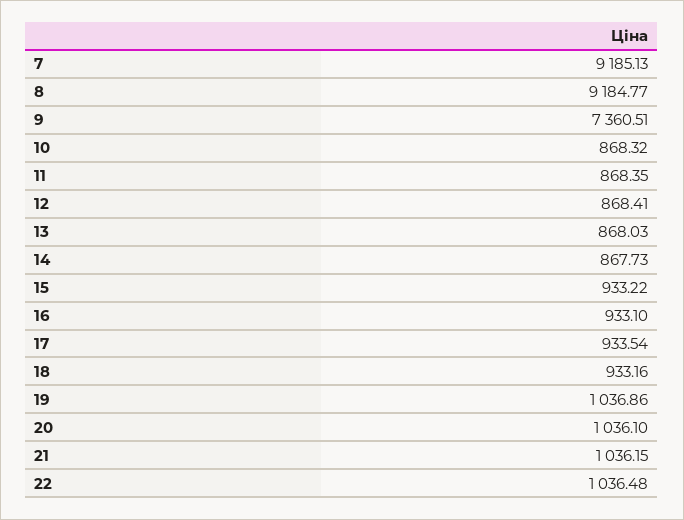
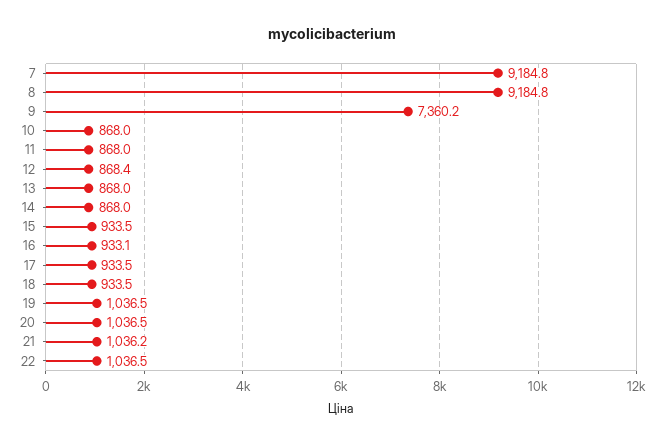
7: 9185.13 -> 9184.8
9: 7360.51 -> 7360.2
10: 868.32 -> 868
11: 868.35 -> 868
14: 867.73 -> 868
15: 933.22 -> 933.5
18: 933.16 -> 933.5
19: 1036.86 -> 1036.5
20: 1036.1 -> 1036.5

